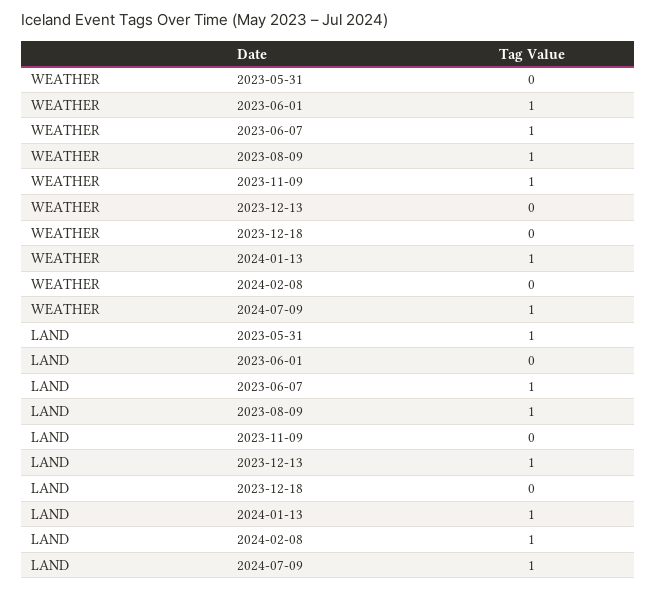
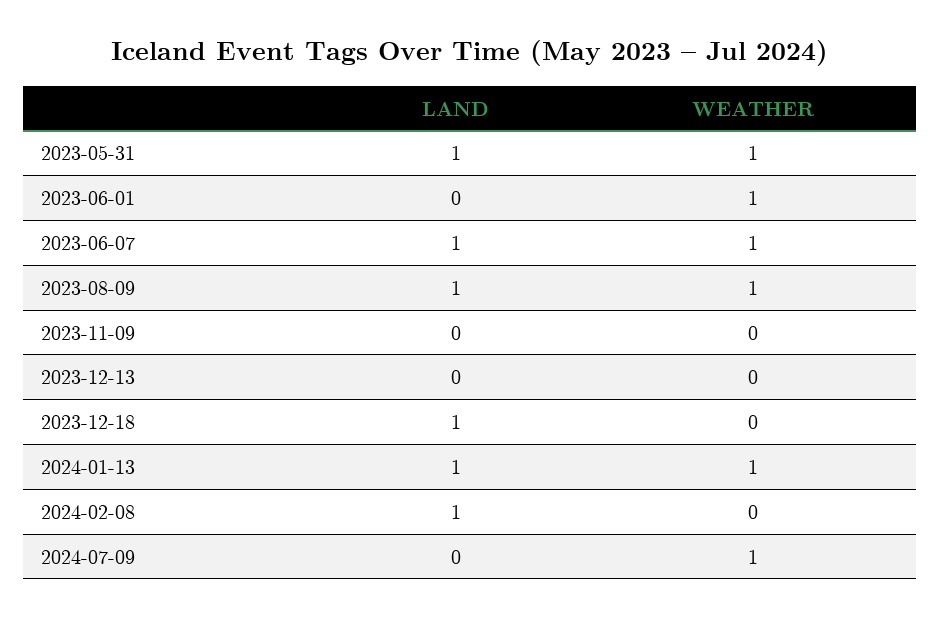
WEATHER, 2023-05-31: 0 -> 1
WEATHER, 2023-11-09: 1 -> 0
LAND, 2023-12-13: 1 -> 0
LAND, 2023-12-18: 0 -> 1
LAND, 2024-07-09: 1 -> 0

